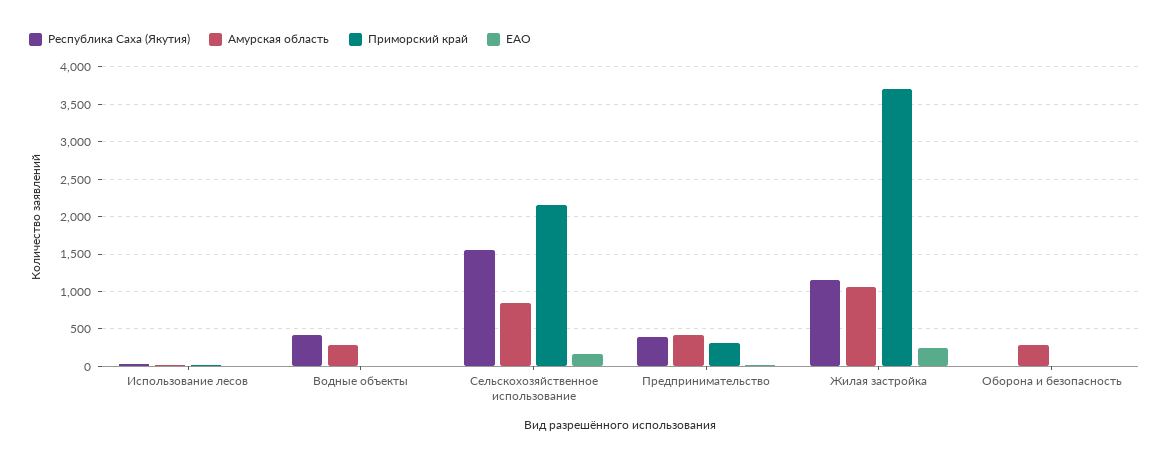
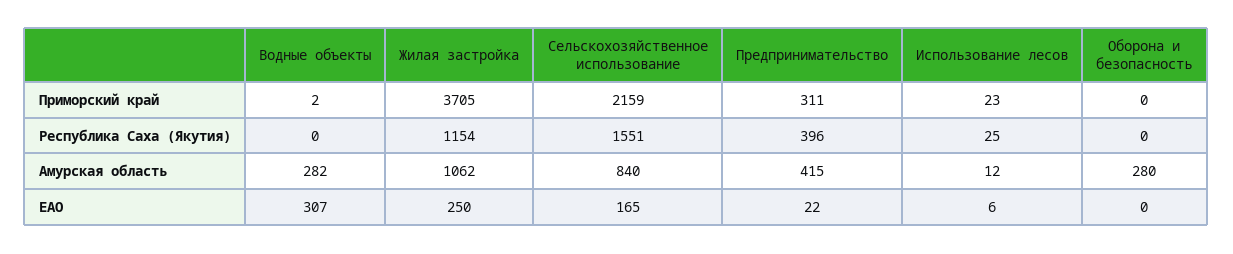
Республика Саха (Якутия), Водные объекты: 400 -> 0
ЕАО, Водные объекты: 0 -> 307

